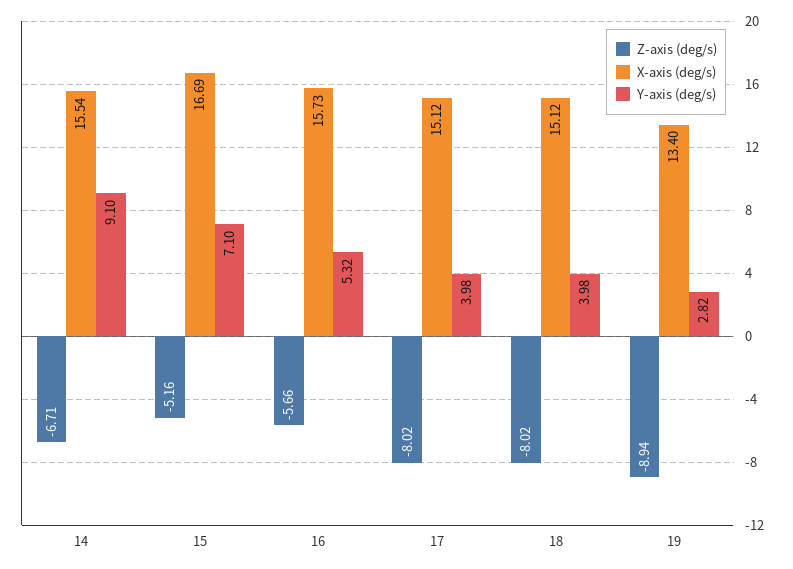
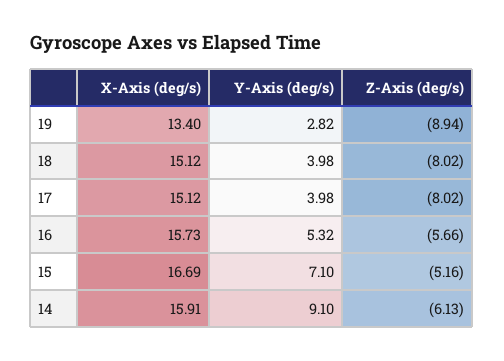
Z-axis (deg/s), 14: -6.71 -> -6.13
X-axis (deg/s), 14: 15.54 -> 15.91

